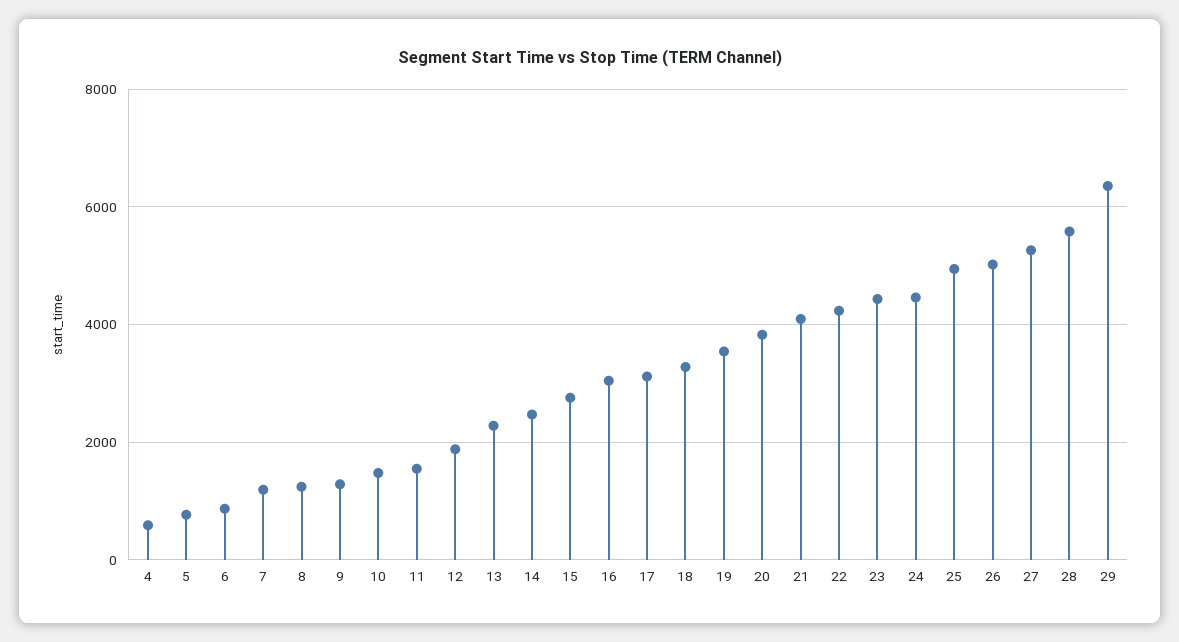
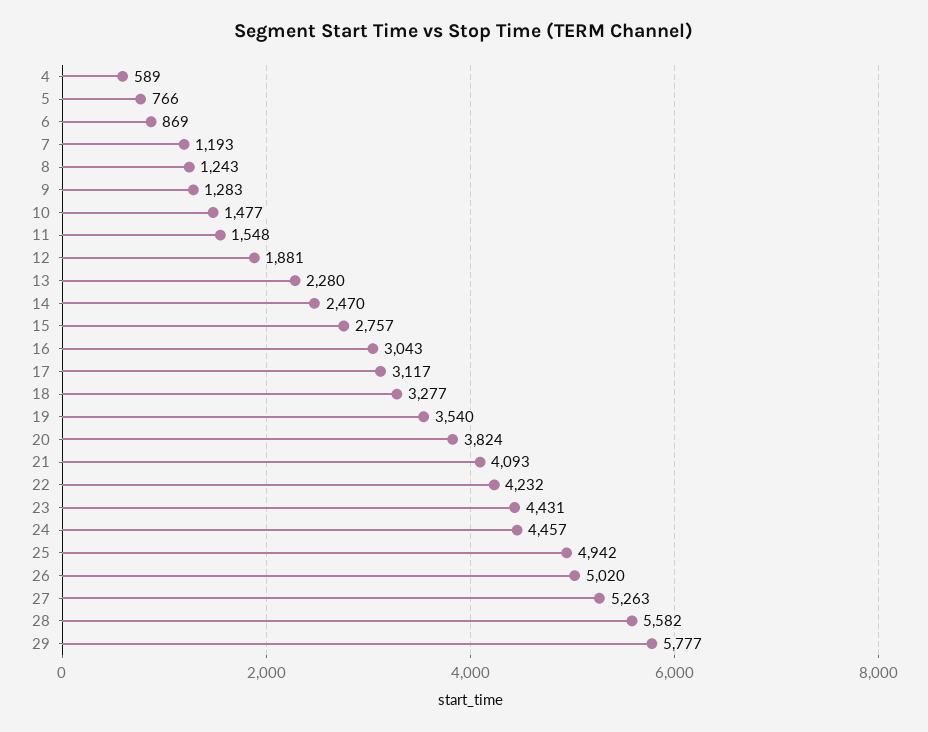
29: 6400 -> 5777

